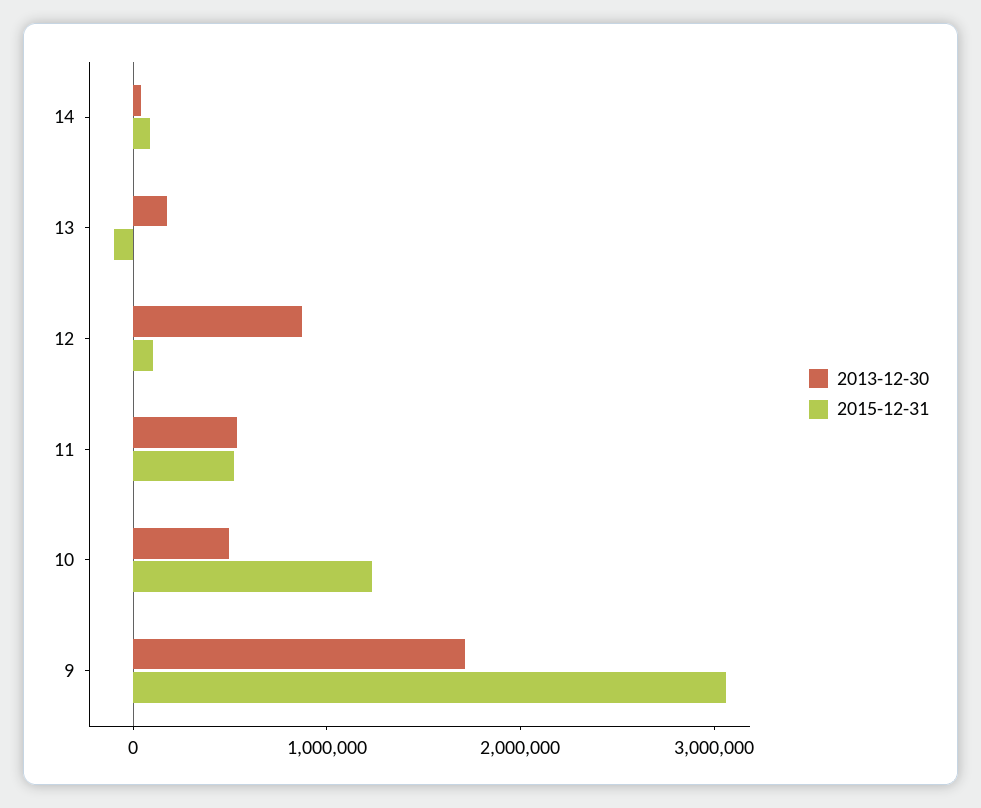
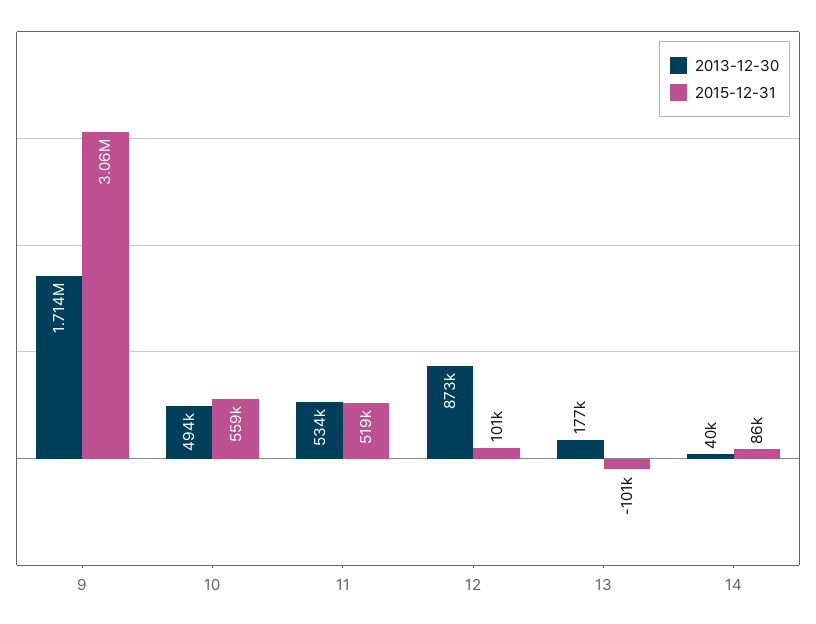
2015-12-31, 10: 1200000 -> 559000

